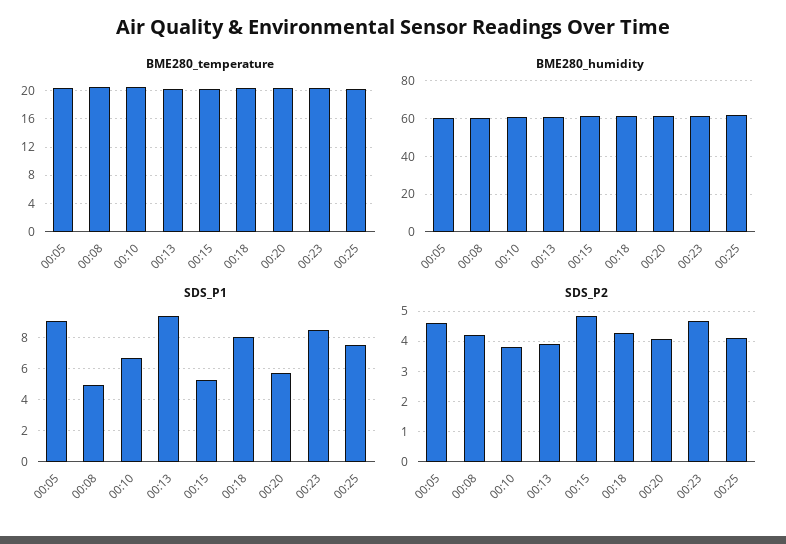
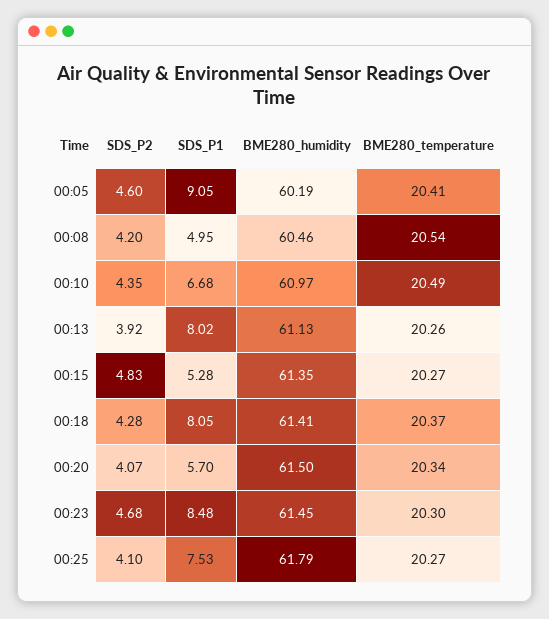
SDS_P1, 00:13: 9.5 -> 8.02
SDS_P2, 00:10: 3.8 -> 4.35

